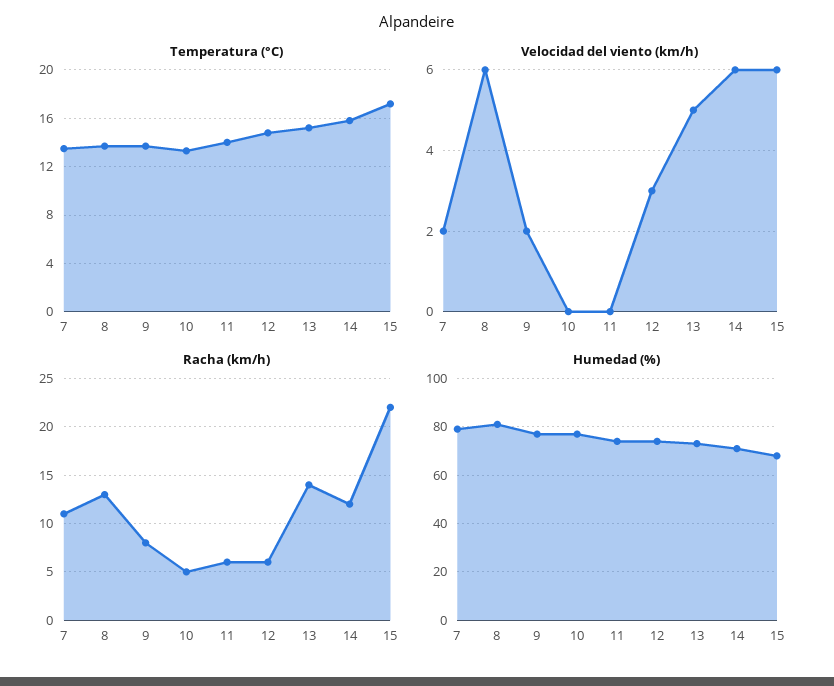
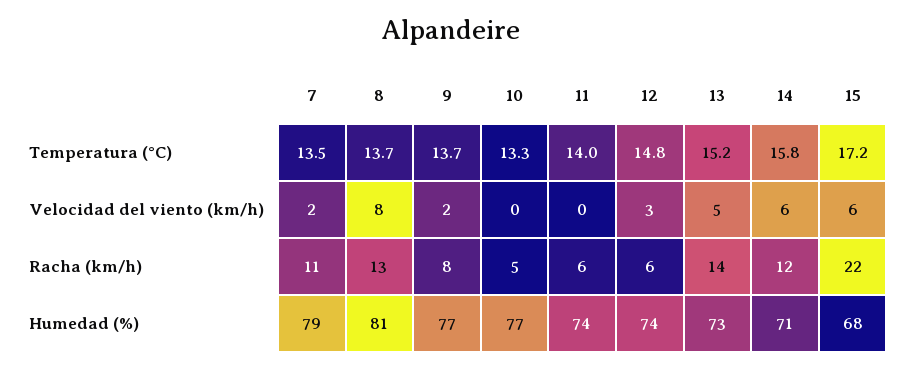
Velocidad del viento (km/h), 8: 6 -> 8

